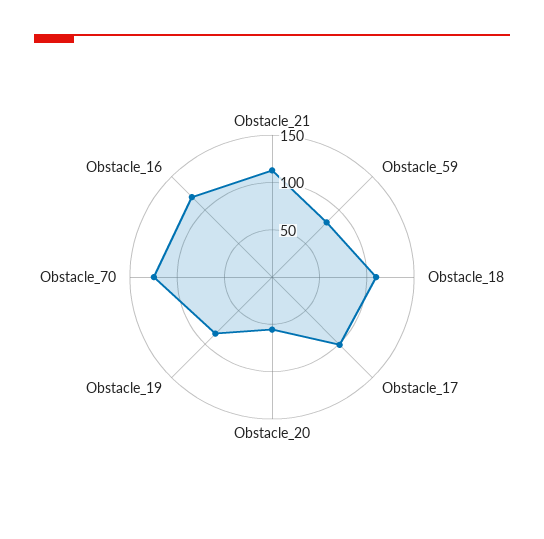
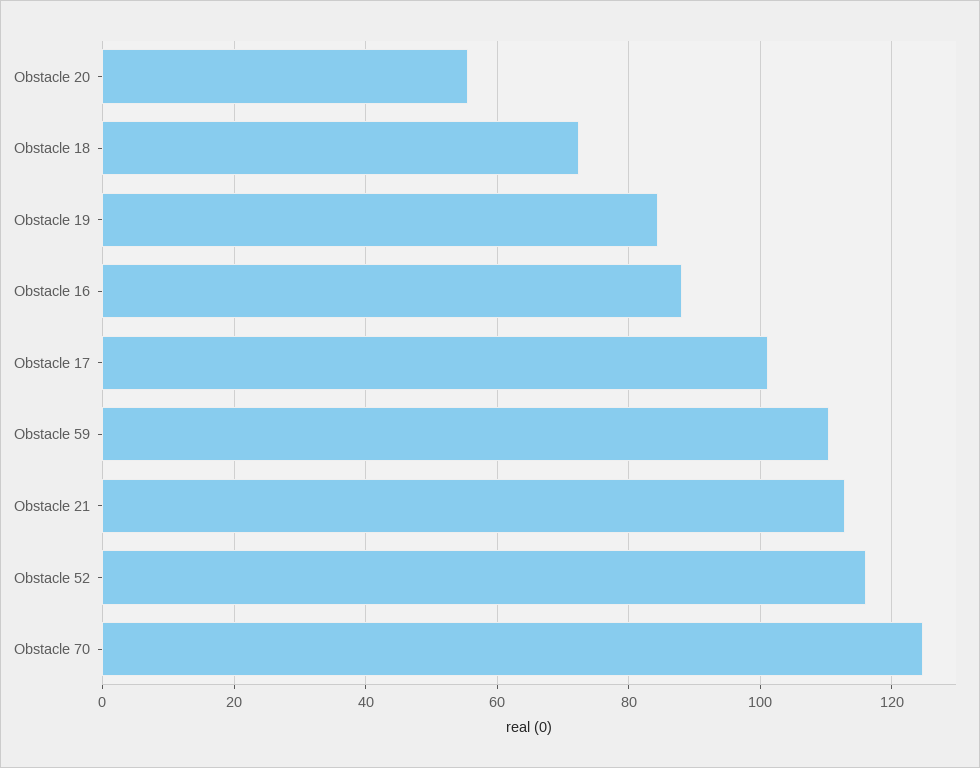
Obstacle_59: 80 -> 110
Obstacle_18: 110 -> 72
Obstacle_16: 120 -> 88
Obstacle 52: none -> 116

